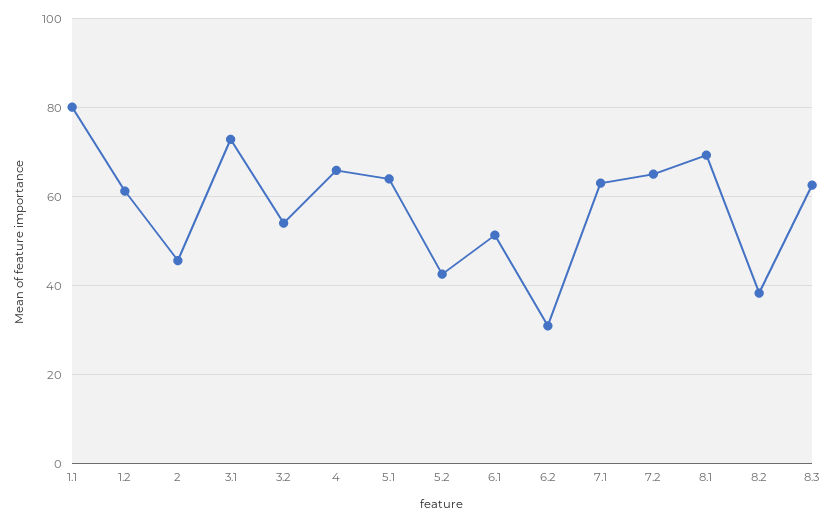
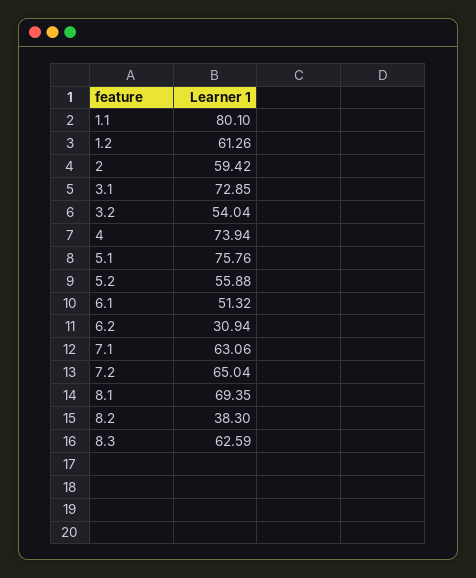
2: 46 -> 59.42
4: 66 -> 73.94
5.1: 64 -> 75.76
5.2: 42 -> 55.88

